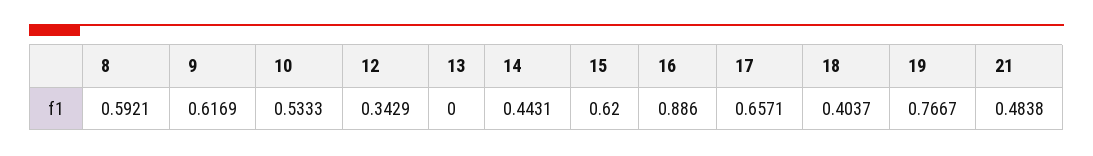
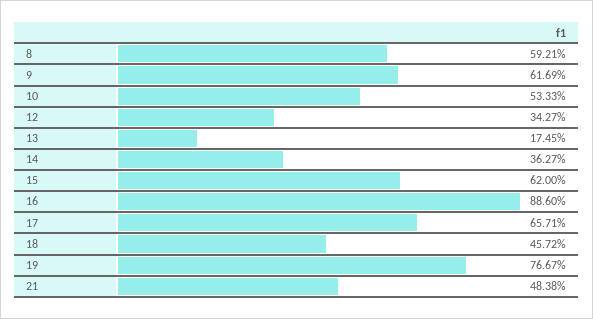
12: 0.3429 -> 0.3427
13: 0 -> 0.1745
14: 0.4431 -> 0.3627
18: 0.4037 -> 0.4572

